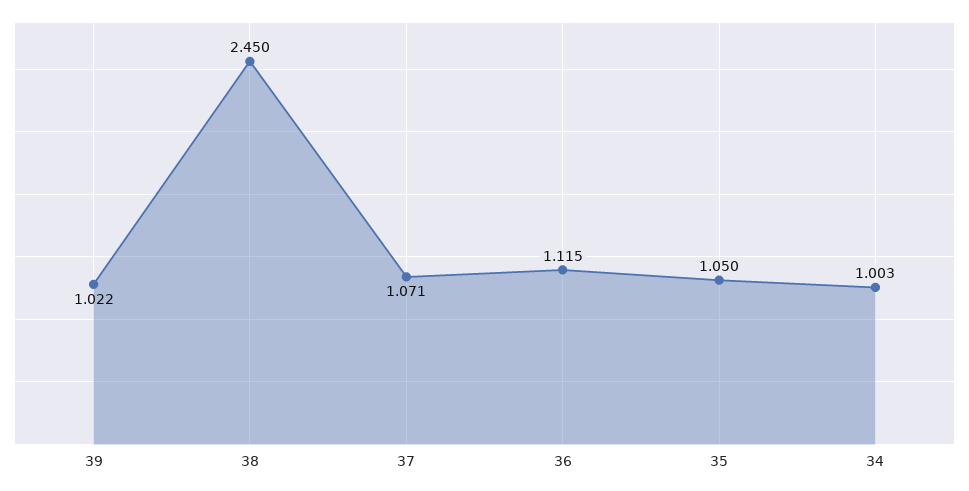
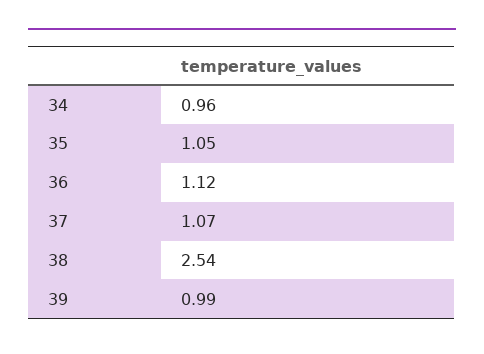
39: 1.022 -> 0.99
38: 2.45 -> 2.54
34: 1.003 -> 0.96

